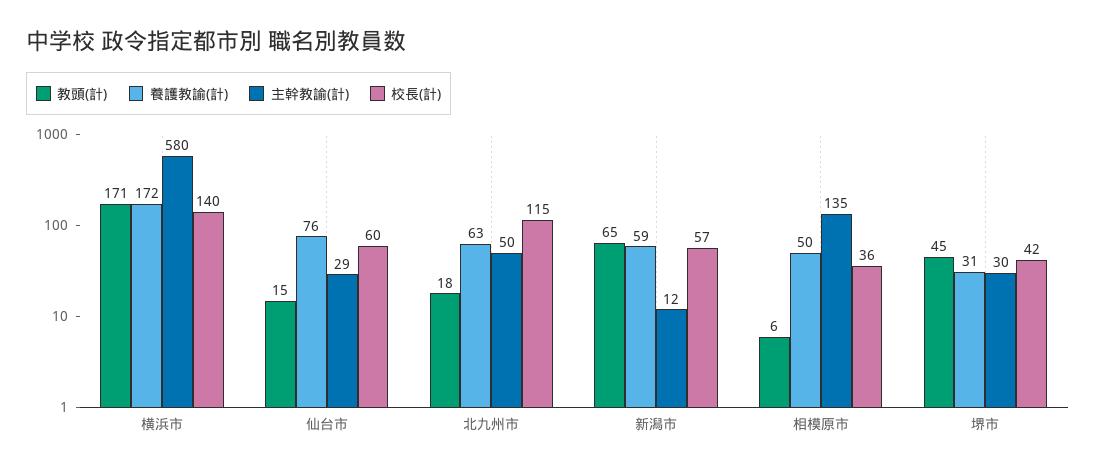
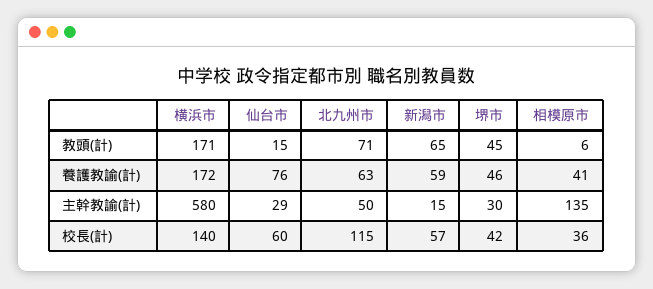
教頭(計), 北九州市: 18 -> 71
主幹教諭(計), 新潟市: 12 -> 15
養護教諭(計), 相模原市: 50 -> 41
養護教諭(計), 堺市: 31 -> 46

